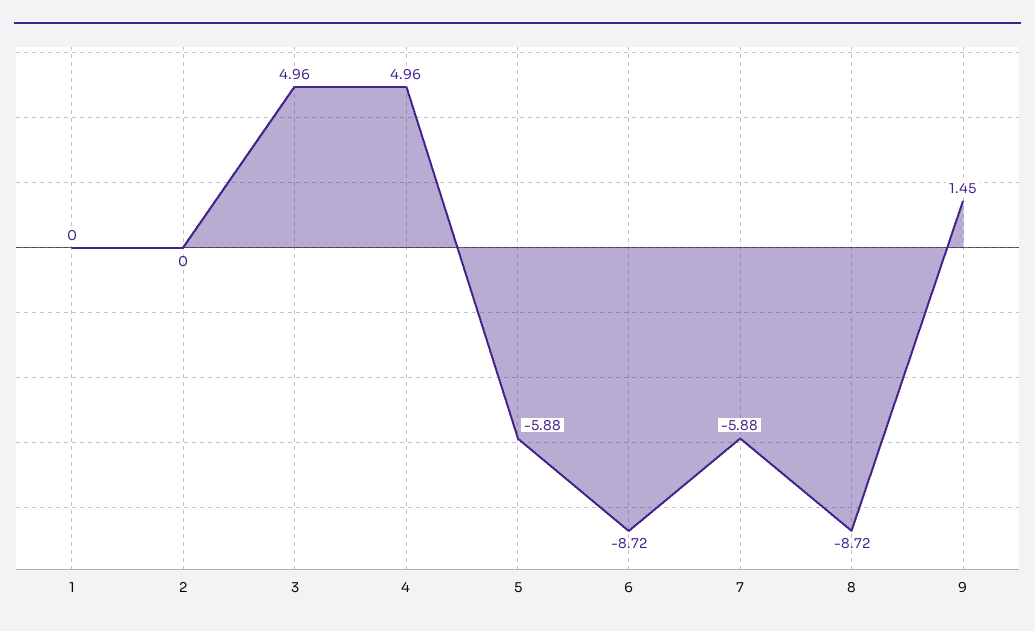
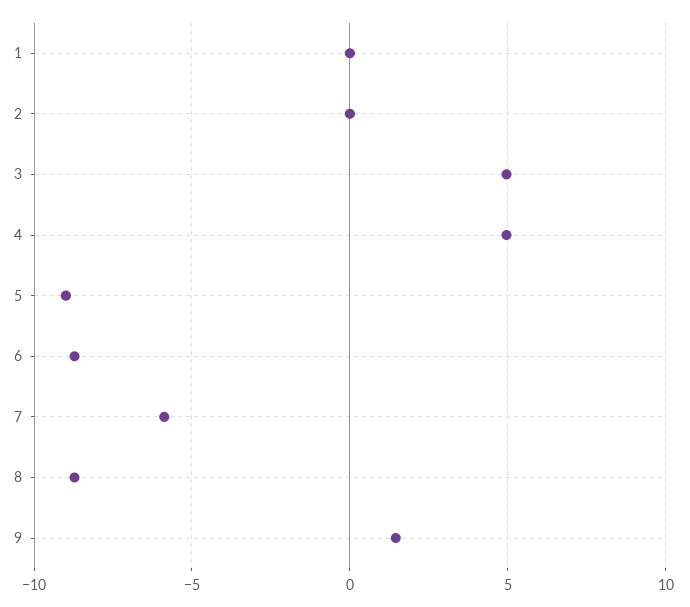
5: -5.88 -> -9

